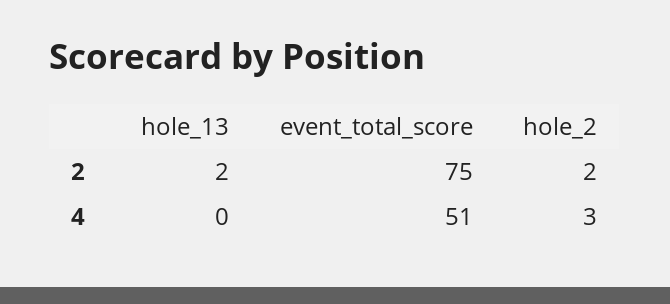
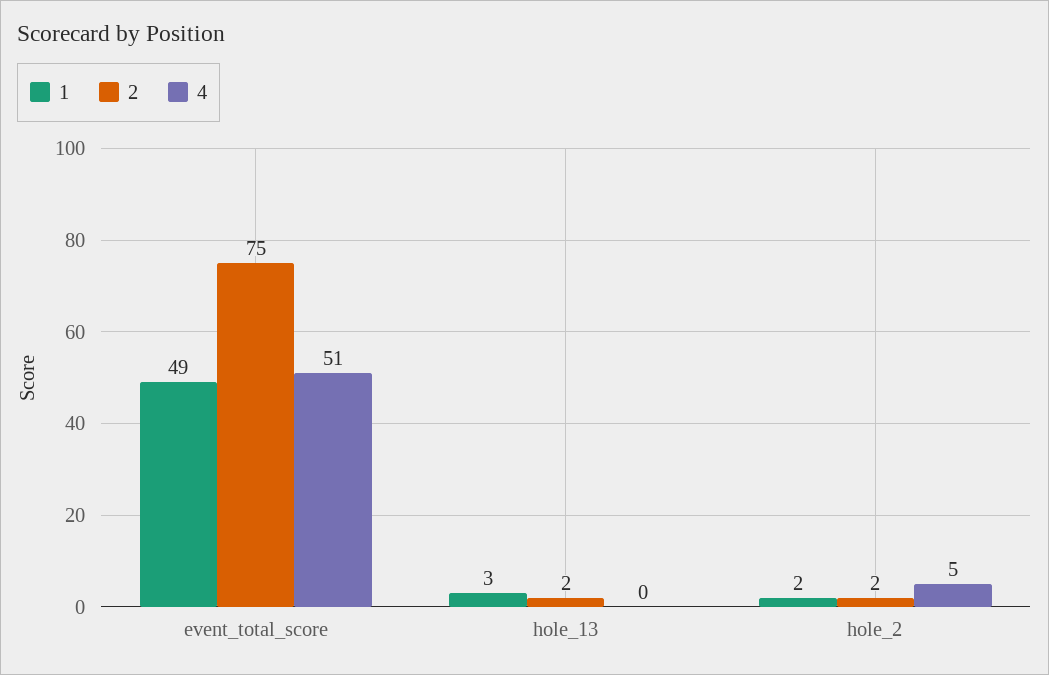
4, hole_2: 3 -> 5
1, event_total_score: none -> 49
1, hole_13: none -> 3
1, hole_2: none -> 2

